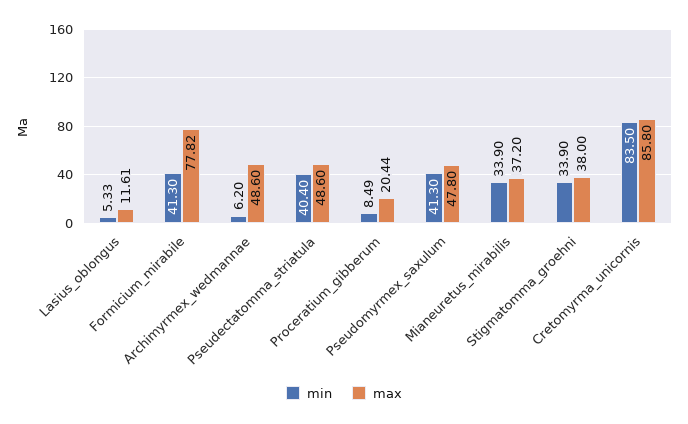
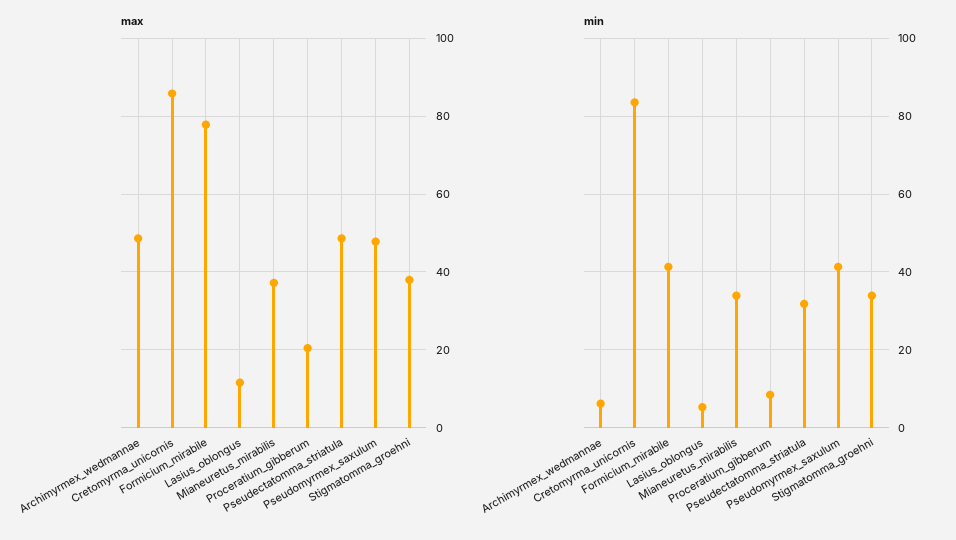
min, Pseudectatomma_striatula: 40.4 -> 32

